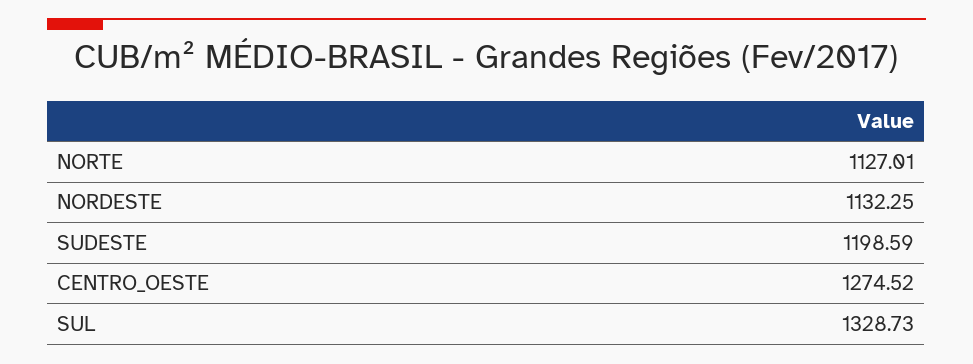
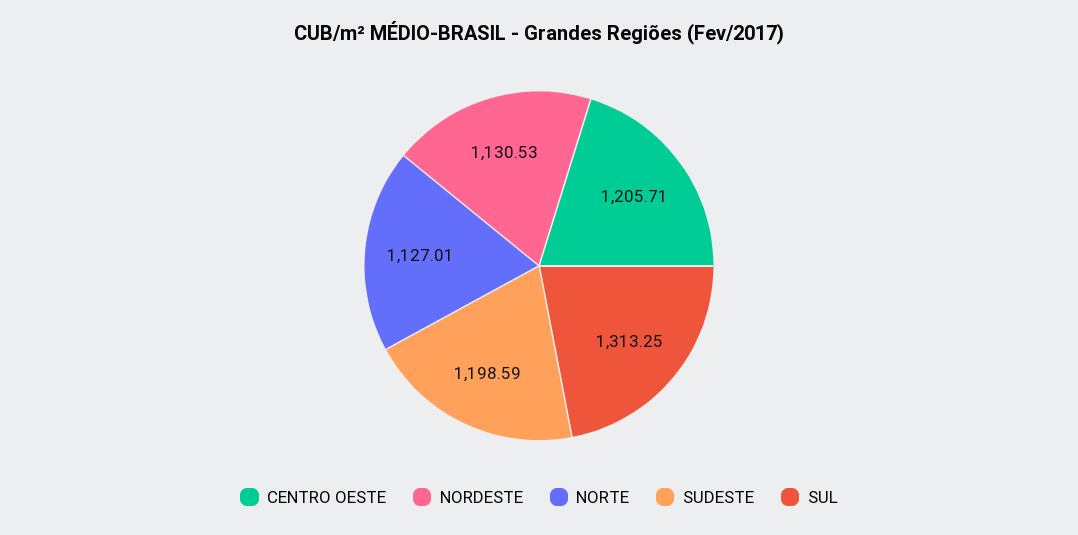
NORDESTE: 1132.25 -> 1130.53
CENTRO_OESTE: 1274.52 -> 1205.71
SUL: 1328.73 -> 1313.25

